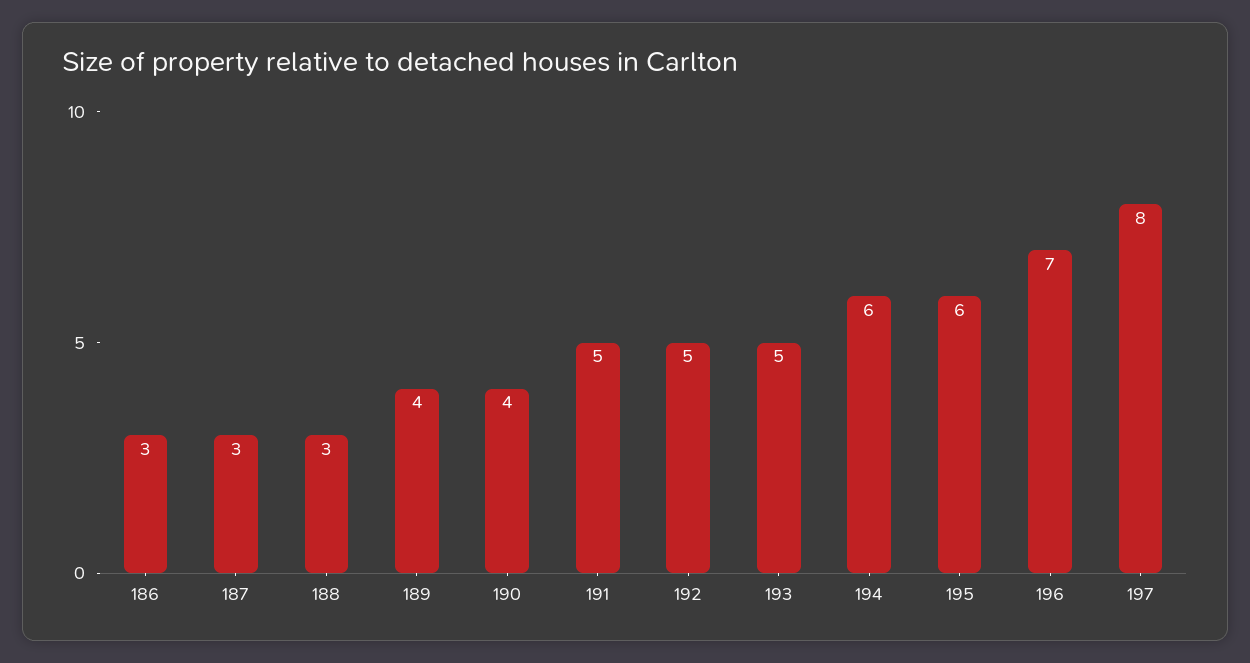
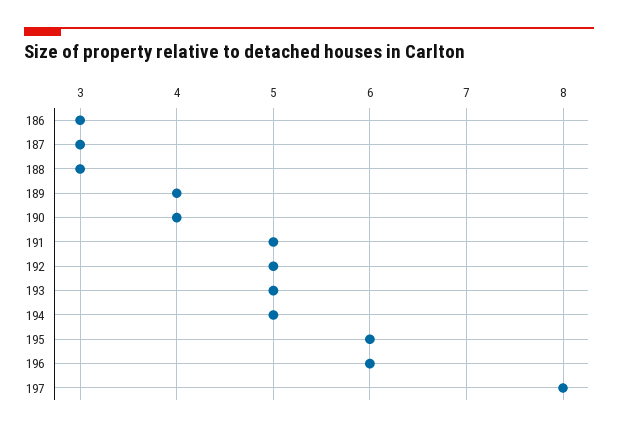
194: 6 -> 5
196: 7 -> 6

